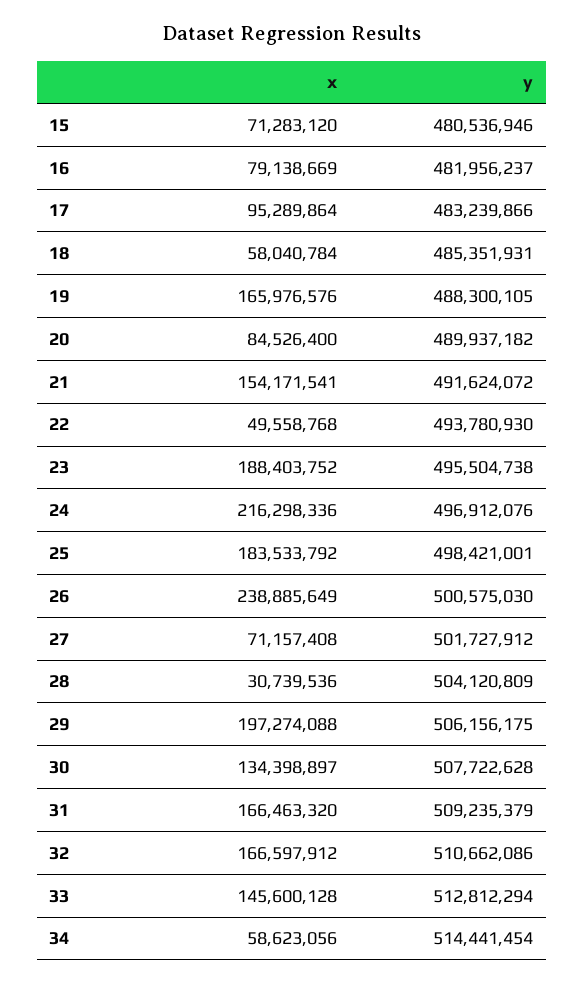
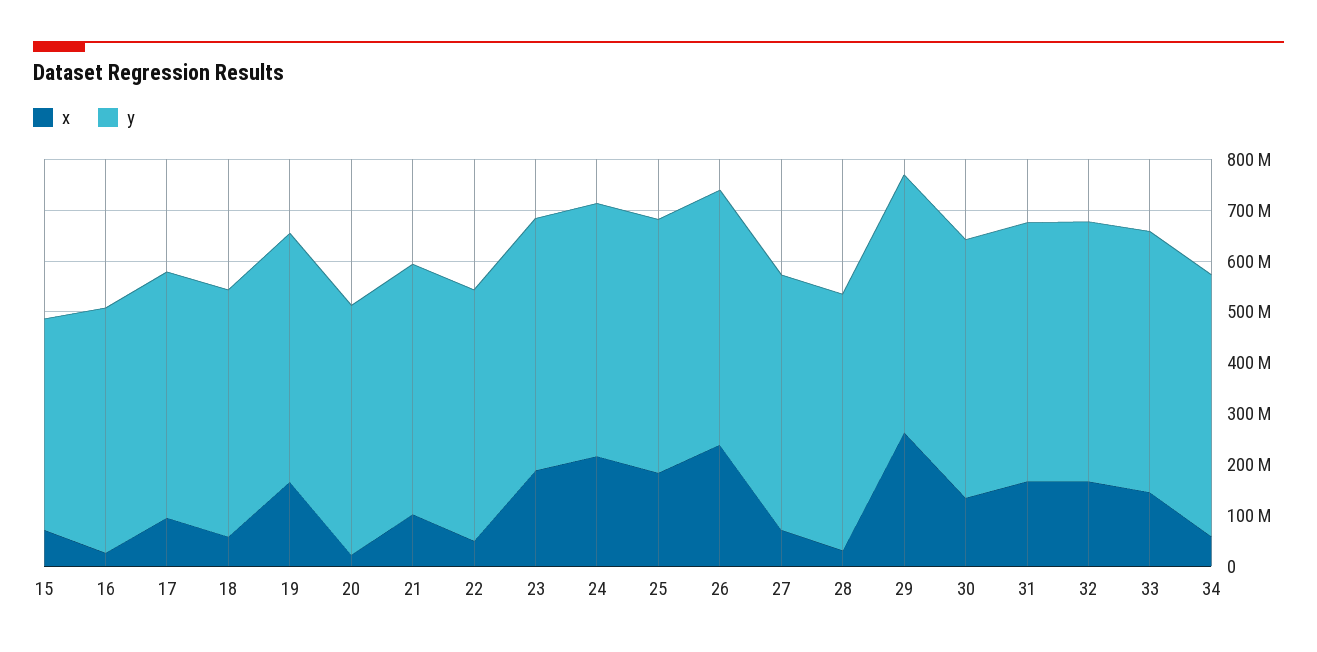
y, 15: 480536946 -> 420000000
x, 16: 79138669 -> 20000000
x, 20: 84526400 -> 20000000
x, 21: 154171541 -> 100000000
x, 29: 197274088 -> 260000000

